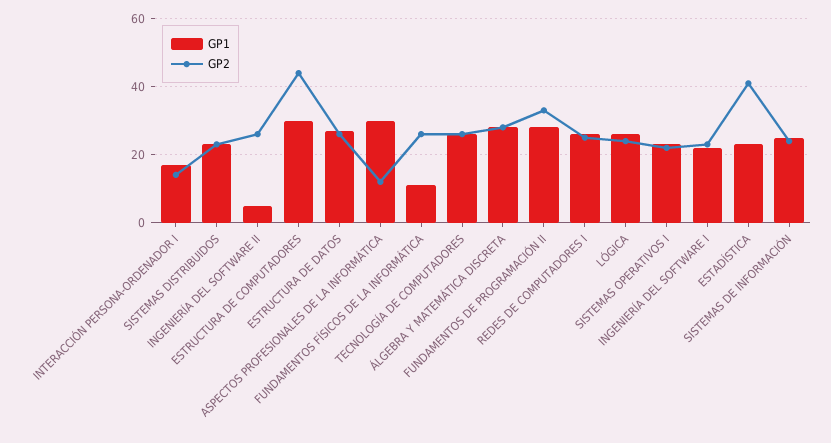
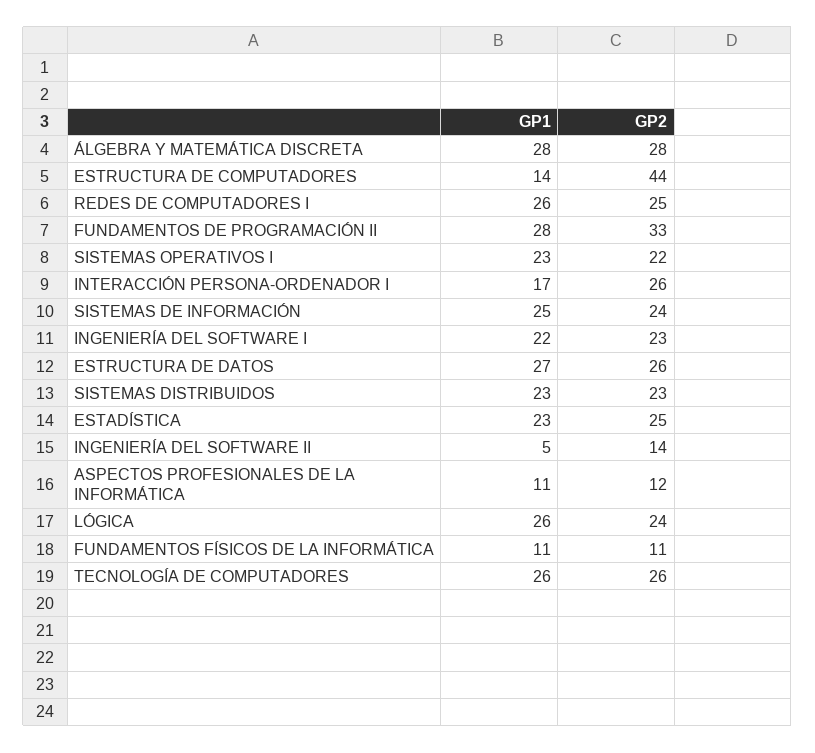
GP2, INTERACCIÓN PERSONA-ORDENADOR I: 15 -> 26
GP2, INGENIERÍA DEL SOFTWARE II: 25 -> 14
GP1, ESTRUCTURA DE COMPUTADORES: 30 -> 14
GP1, ASPECTOS PROFESIONALES DE LA INFORMÁTICA: 30 -> 11
GP2, FUNDAMENTOS FÍSICOS DE LA INFORMÁTICA: 25 -> 11
GP2, ESTADÍSTICA: 40 -> 25

